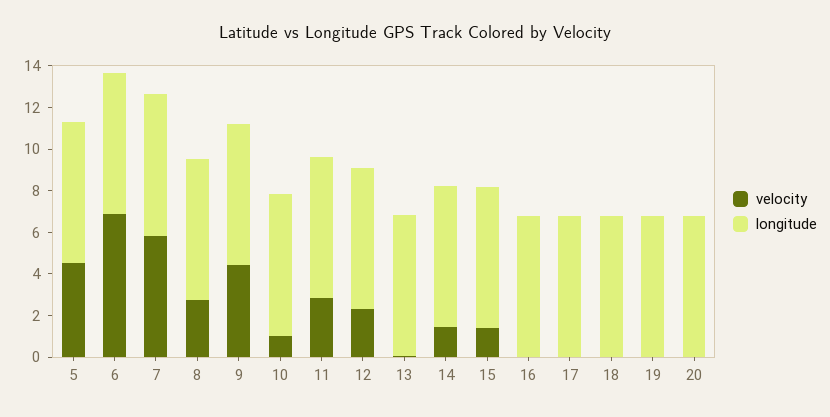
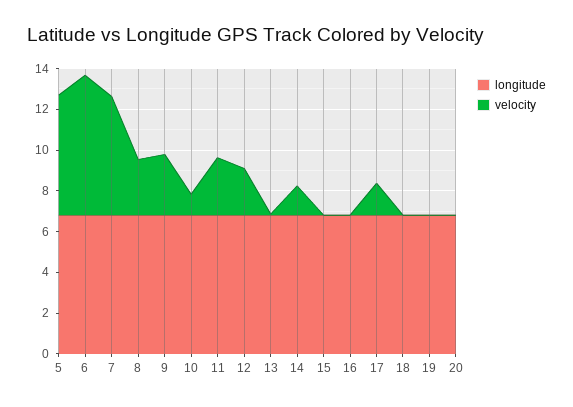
velocity, 5: 4.5 -> 6
velocity, 9: 4.5 -> 3
velocity, 15: 1.5 -> 0
velocity, 17: 0 -> 1.5

